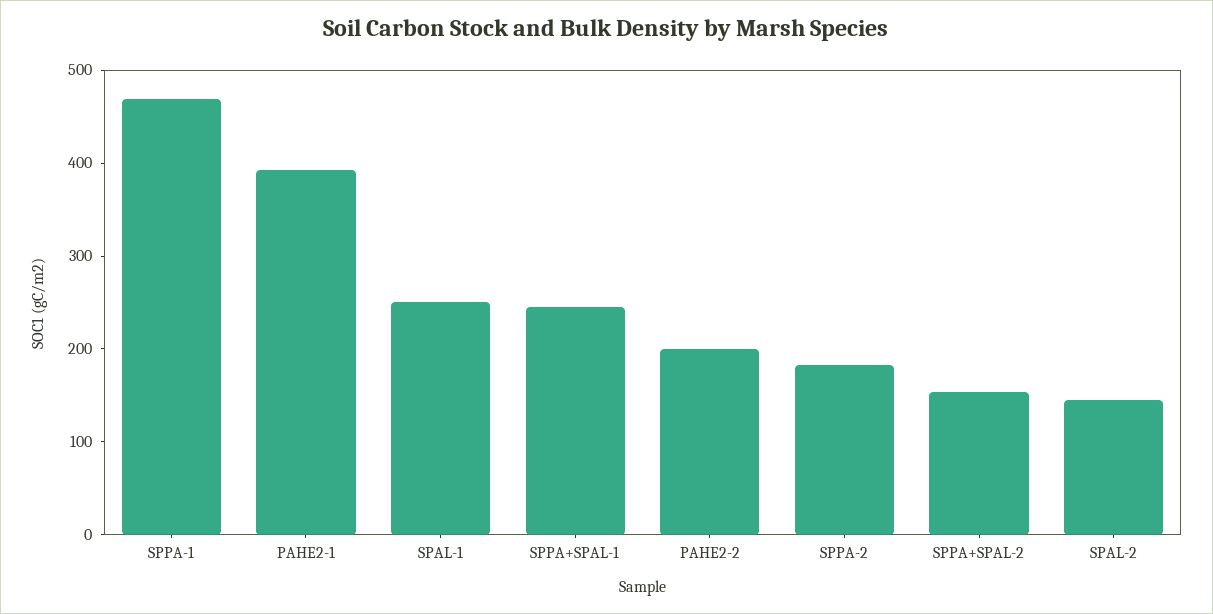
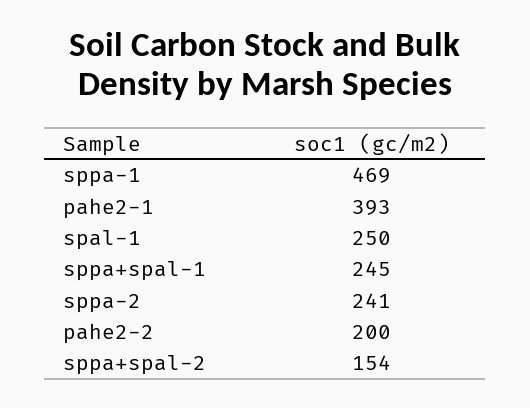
SPPA-2: 180 -> 241
SPAL-2: 140 -> none

